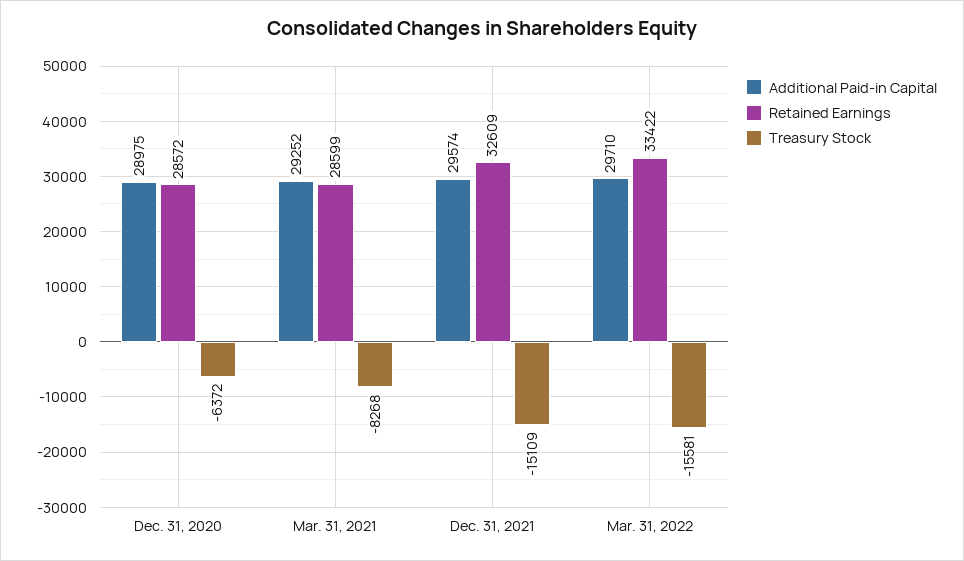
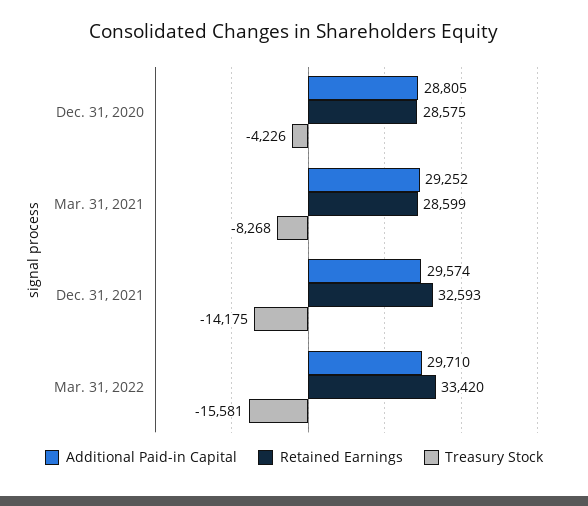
Additional Paid-in Capital, Dec. 31, 2020: 28975 -> 28805
Retained Earnings, Dec. 31, 2020: 28572 -> 28575
Treasury Stock, Dec. 31, 2020: -6372 -> -4226
Retained Earnings, Dec. 31, 2021: 32609 -> 32593
Treasury Stock, Dec. 31, 2021: -15109 -> -14175
Retained Earnings, Mar. 31, 2022: 33422 -> 33420

